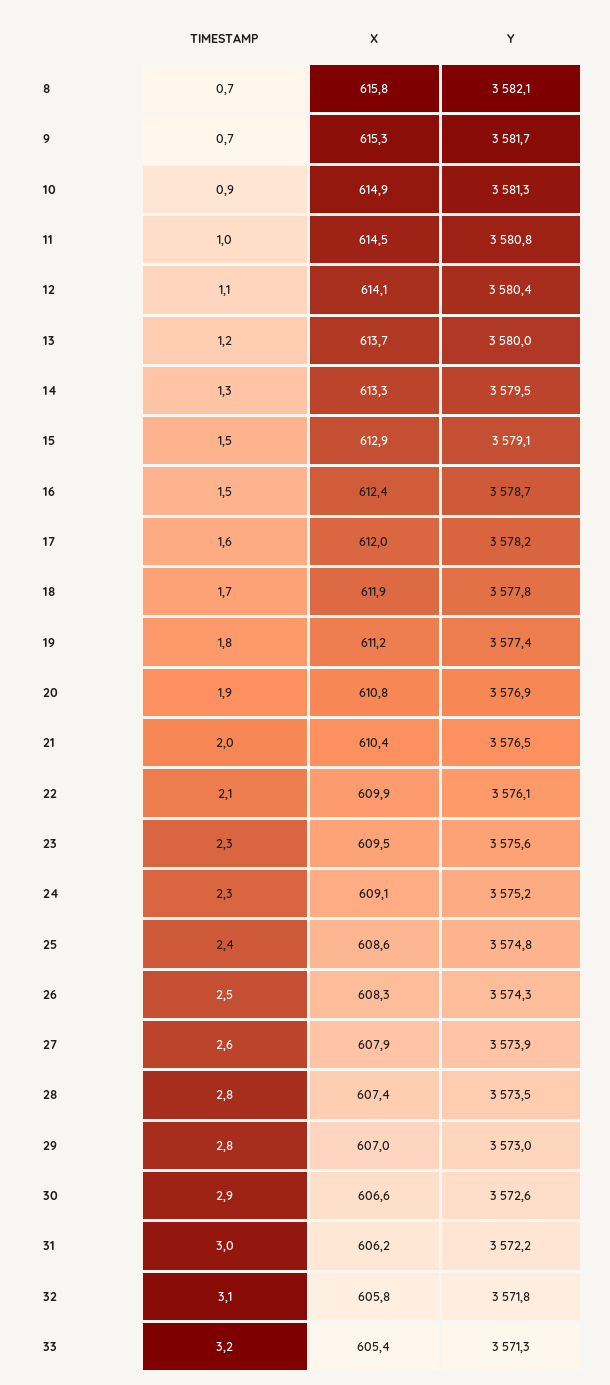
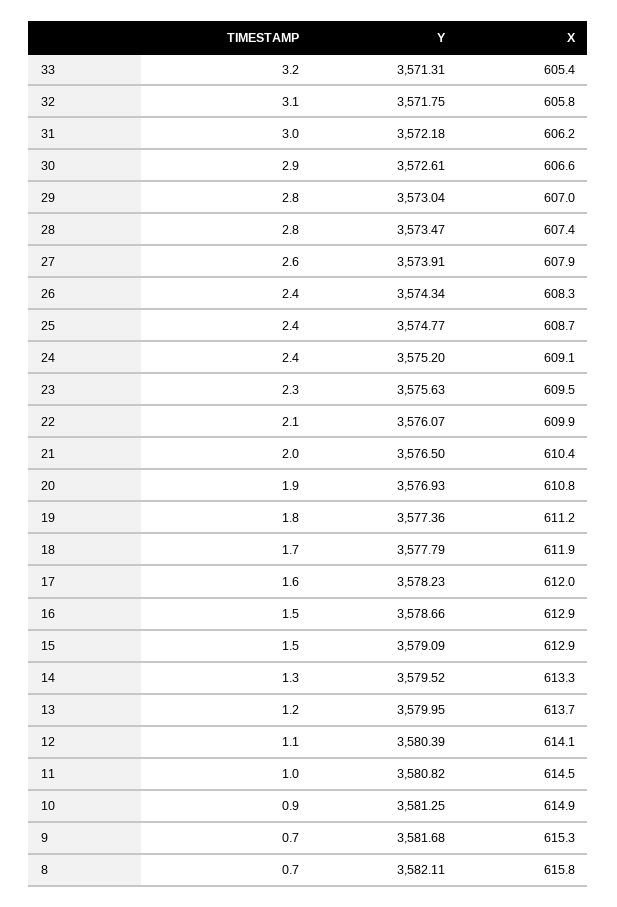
X, 16: 612.4 -> 612.9
TIMESTAMP, 24: 2.3 -> 2.4
X, 25: 608.6 -> 608.7
TIMESTAMP, 26: 2.5 -> 2.4

